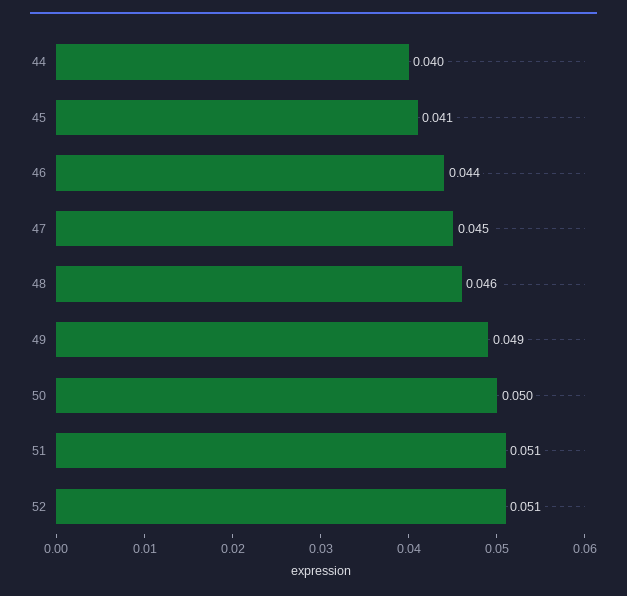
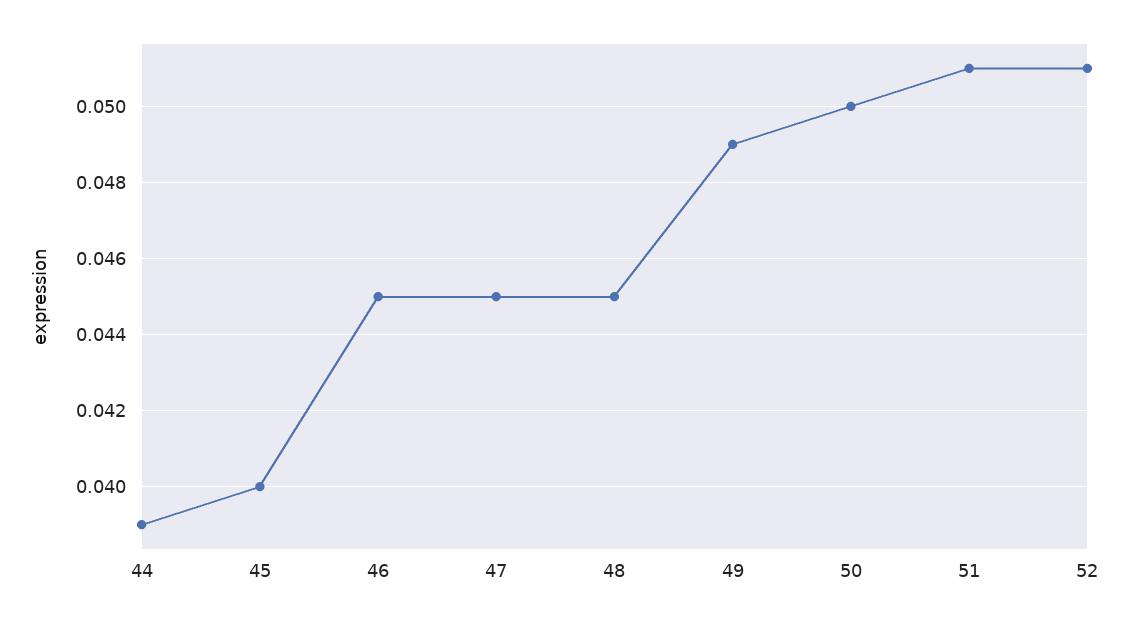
44: 0.04 -> 0.039
45: 0.041 -> 0.04
46: 0.044 -> 0.045
48: 0.046 -> 0.045

